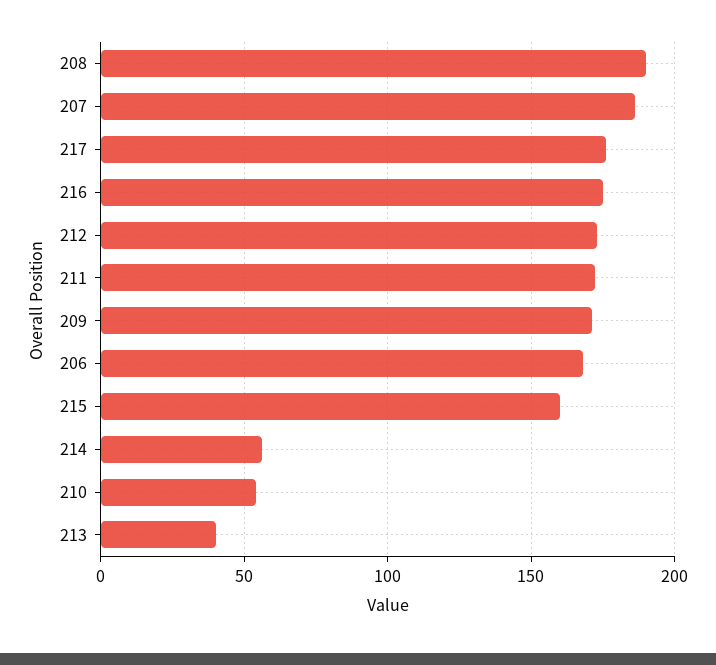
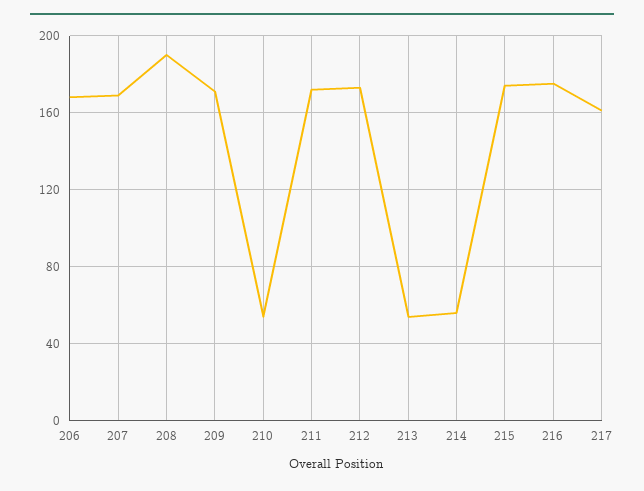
207: 185 -> 170
217: 175 -> 160
215: 160 -> 175
213: 40 -> 55

